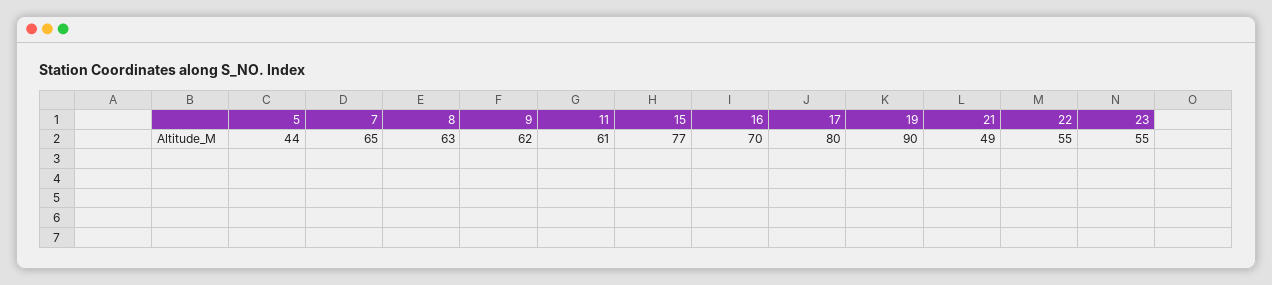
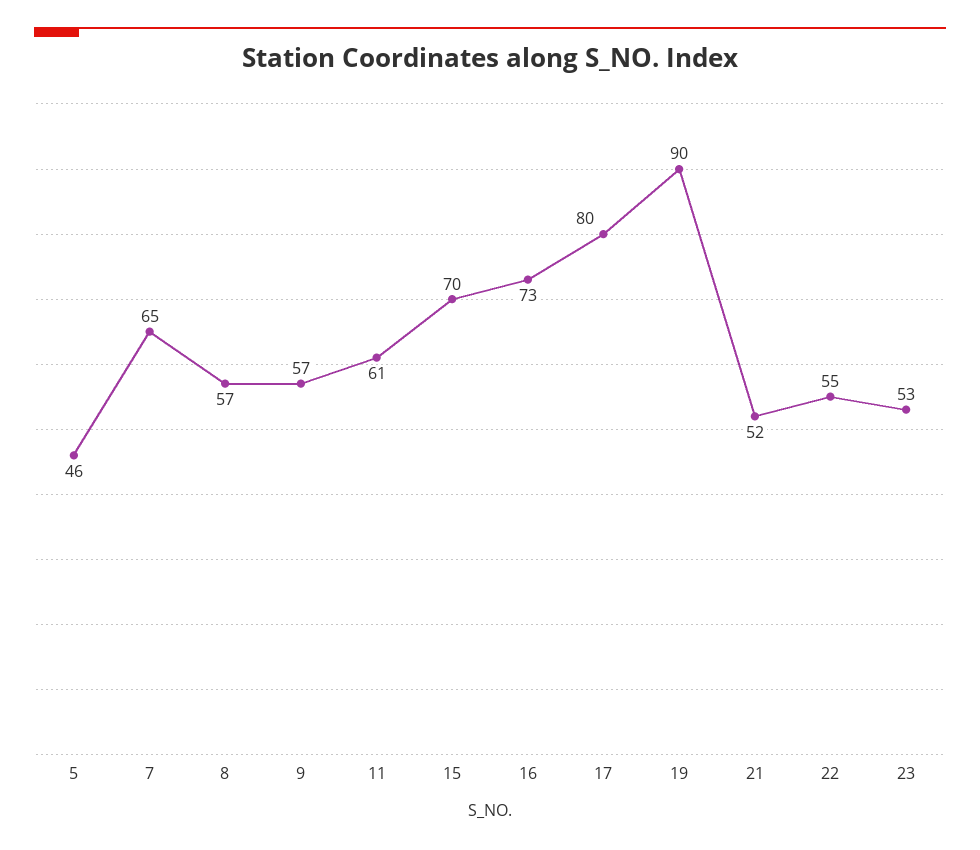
5: 44 -> 46
8: 63 -> 57
9: 62 -> 57
15: 77 -> 70
16: 70 -> 73
21: 49 -> 52
23: 55 -> 53

